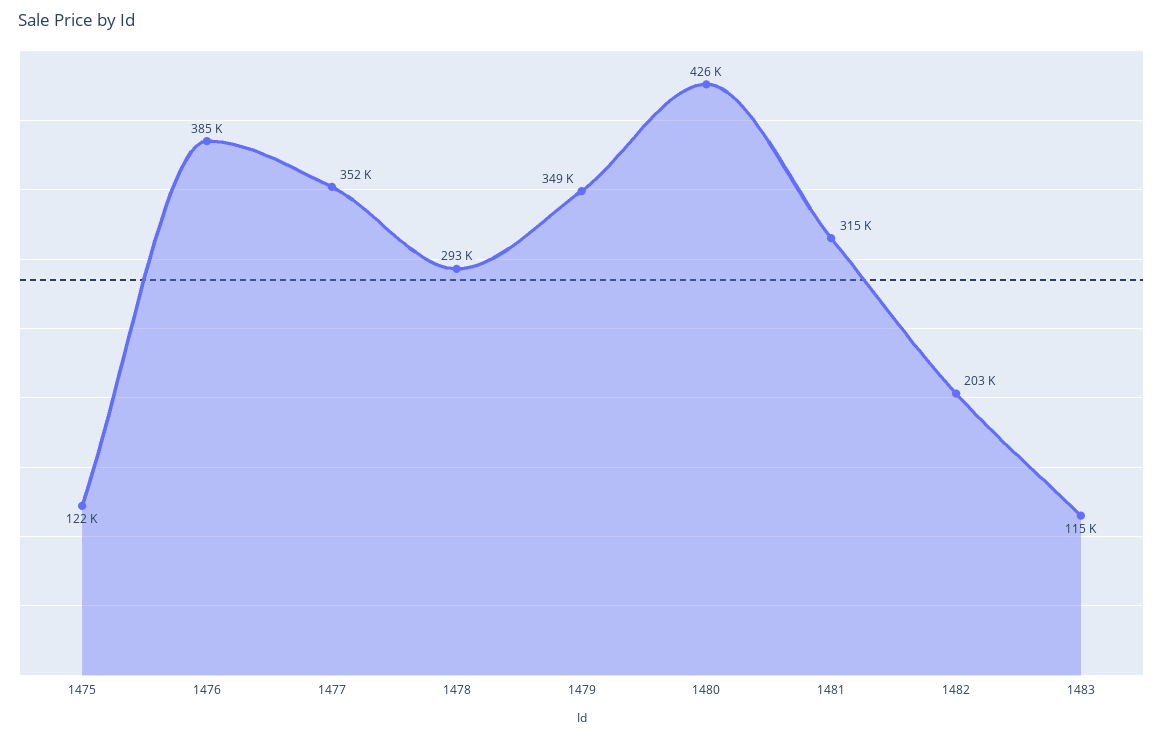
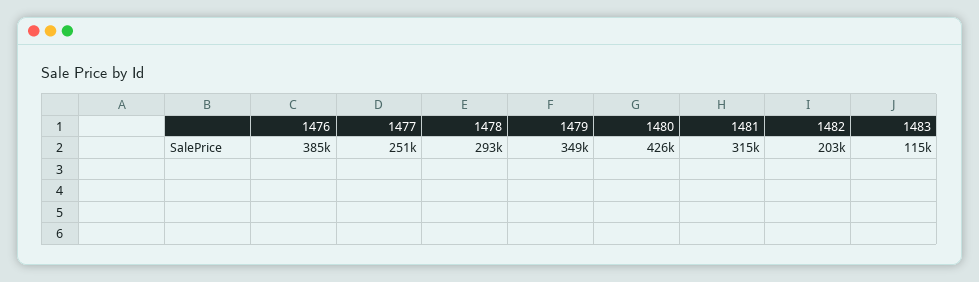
1475: 122000 -> none
1477: 352000 -> 251000

